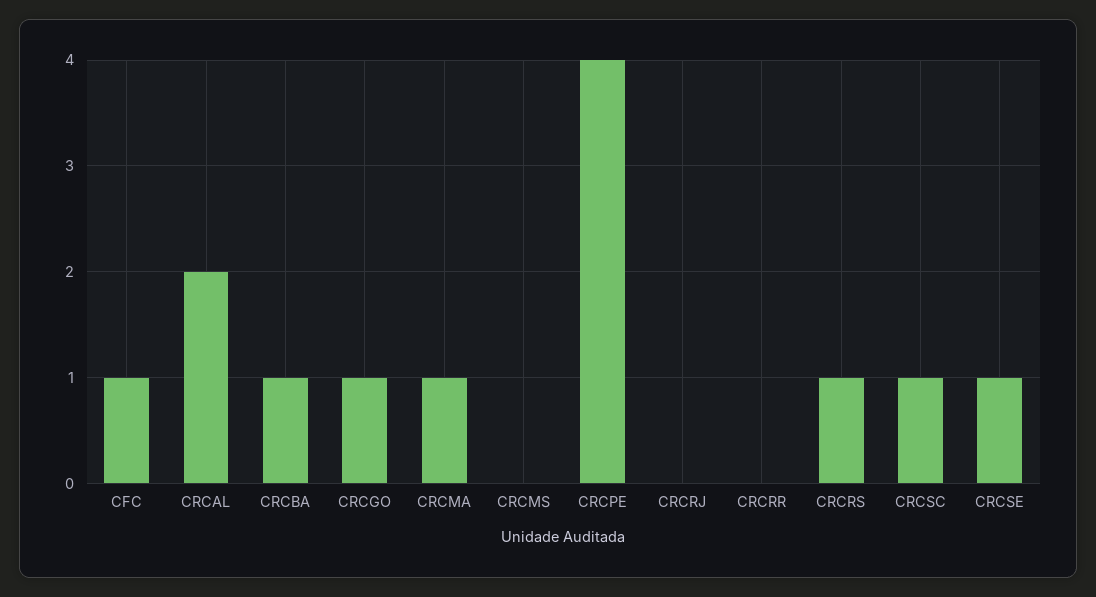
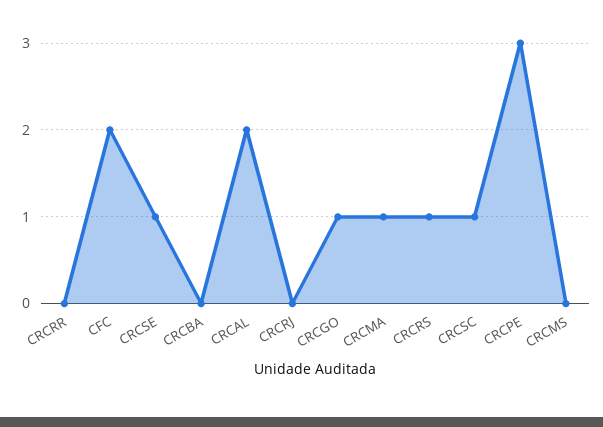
CFC: 1 -> 2
CRCBA: 1 -> 0
CRCPE: 4 -> 3

